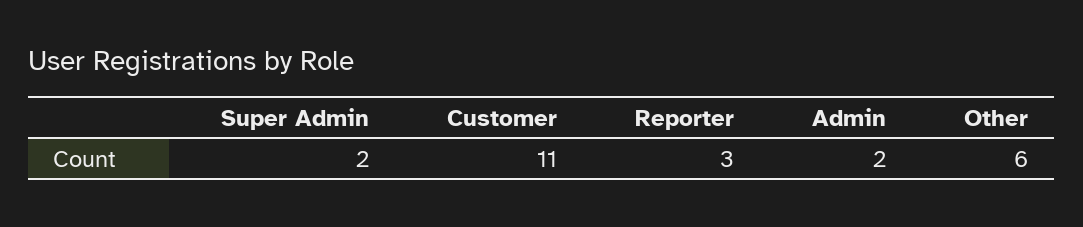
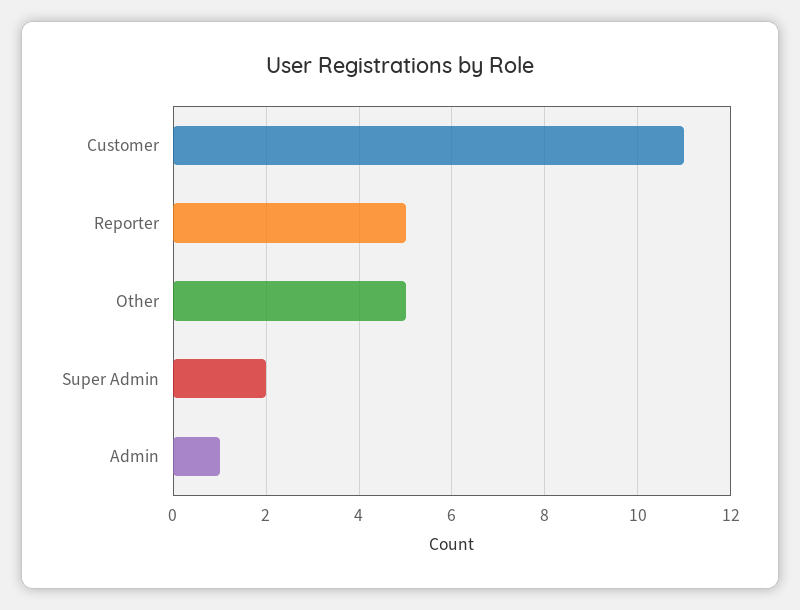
Reporter: 3 -> 5
Admin: 2 -> 1
Other: 6 -> 5

